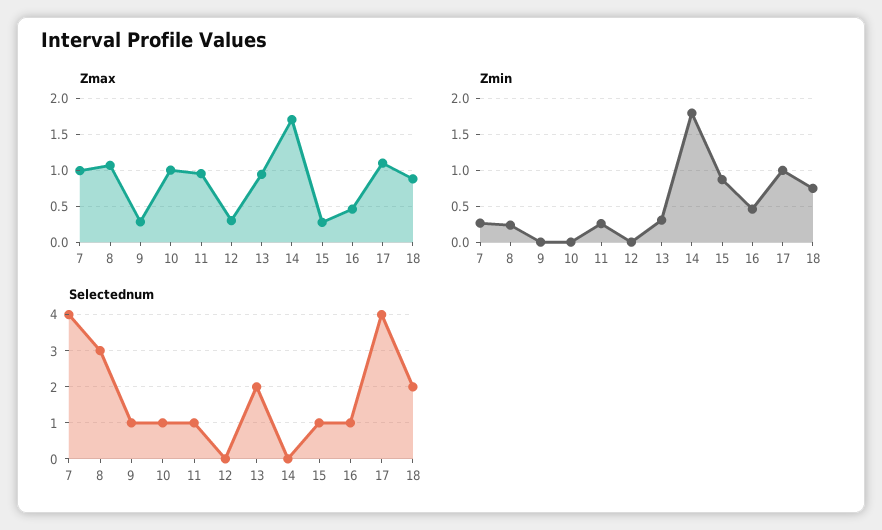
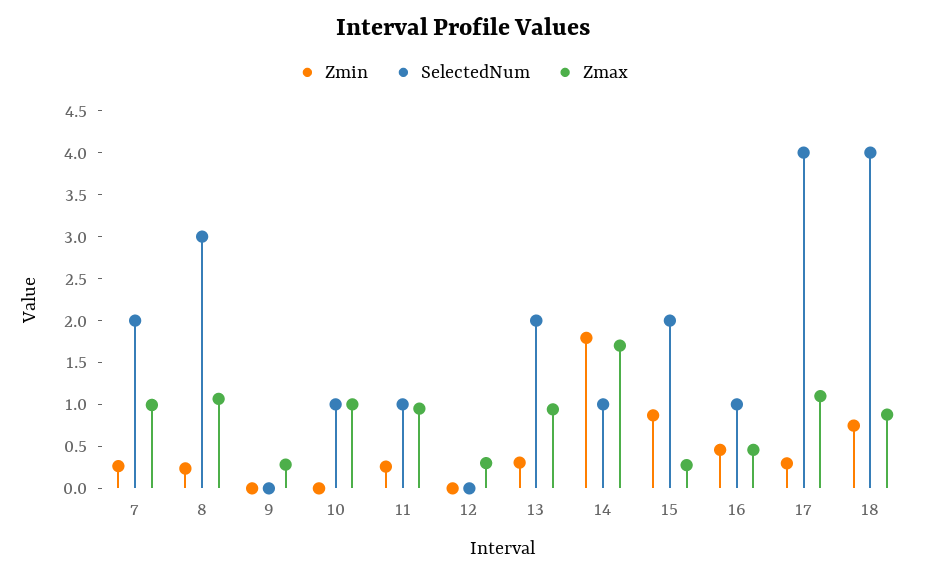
Zmin, 17: 1 -> 0.3
Selectednum, 7: 4 -> 2
Selectednum, 9: 1 -> 0
Selectednum, 14: 0 -> 1
Selectednum, 15: 1 -> 2
Selectednum, 18: 2 -> 4

